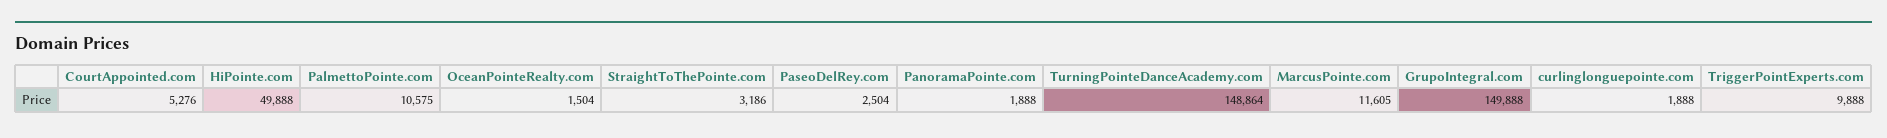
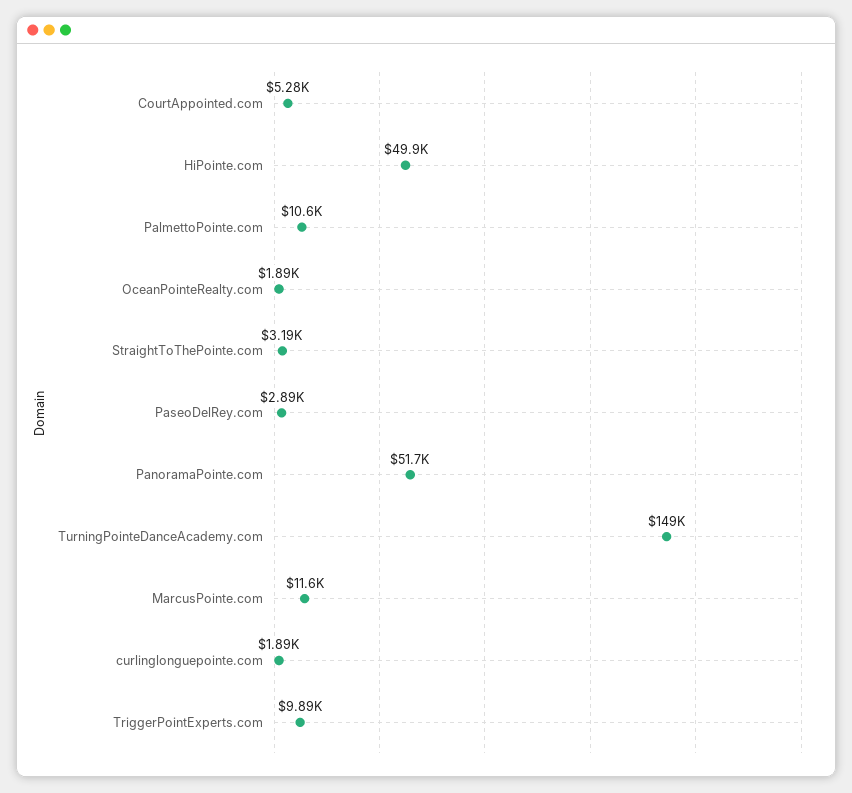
OceanPointeRealty.com: 1504 -> 1890
PaseoDelRey.com: 2504 -> 2890
PanoramaPointe.com: 1888 -> 51700
GrupoIntegral.com: 149888 -> none

